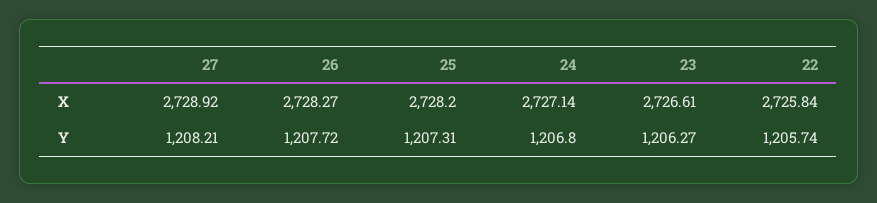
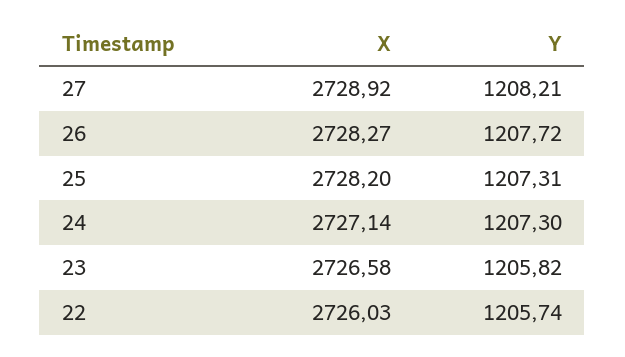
23, X: 2726.61 -> 2726.58
22, X: 2725.84 -> 2726.03
24, Y: 1206.8 -> 1207.3
23, Y: 1206.27 -> 1205.82

